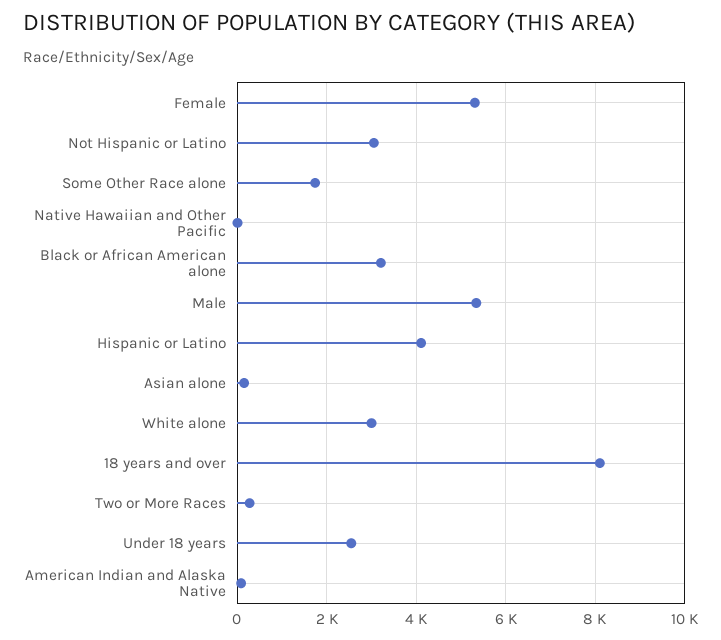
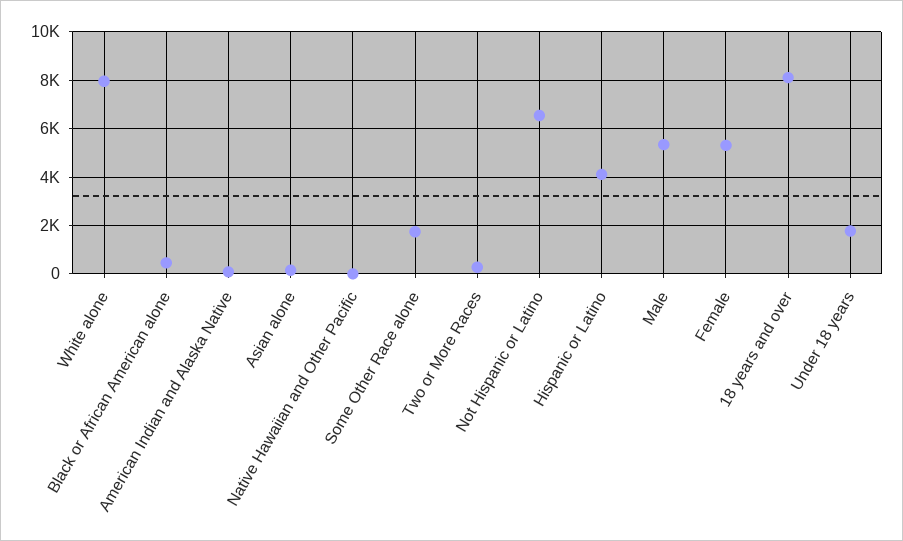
Not Hispanic or Latino: 3000 -> 6500
Black or African American alone: 3200 -> 500
White alone: 3000 -> 8000
Under 18 years: 2600 -> 1750

